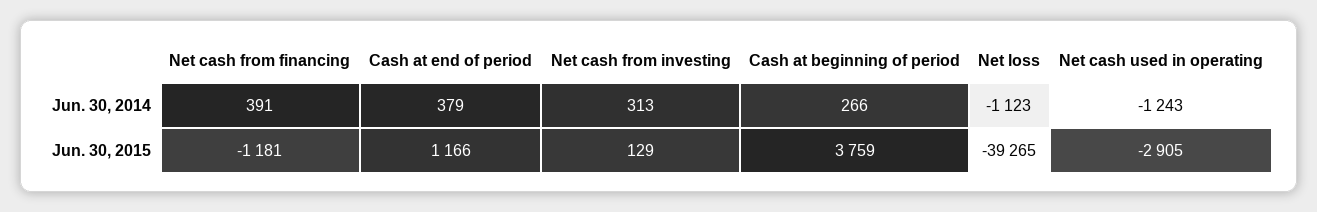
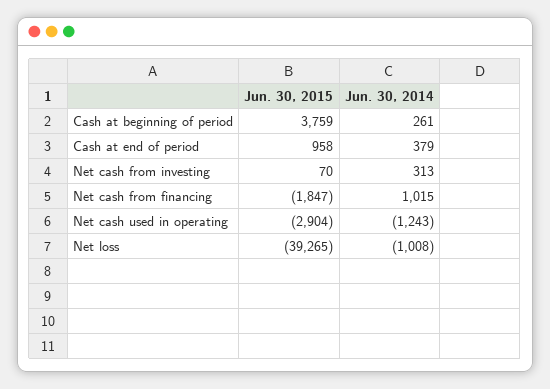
Net cash from financing, Jun. 30, 2014: 391 -> 1015
Cash at beginning of period, Jun. 30, 2014: 266 -> 261
Net loss, Jun. 30, 2014: -1123 -> -1008
Net cash from financing, Jun. 30, 2015: -1181 -> -1847
Cash at end of period, Jun. 30, 2015: 1166 -> 958
Net cash from investing, Jun. 30, 2015: 129 -> 70
Net cash used in operating, Jun. 30, 2015: -2905 -> -2904

